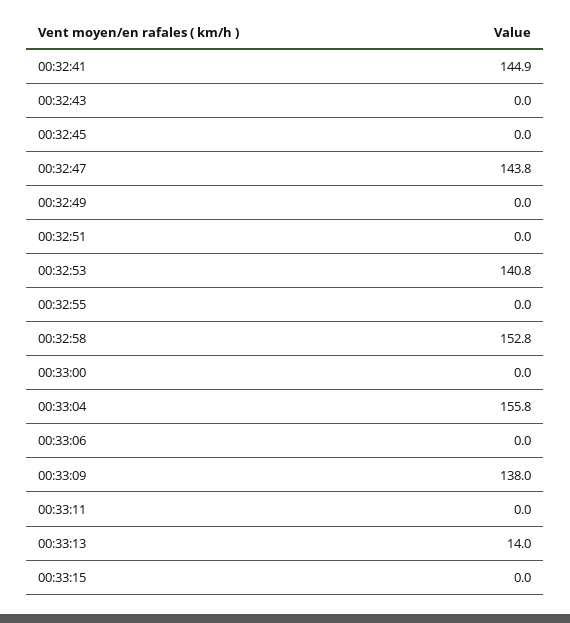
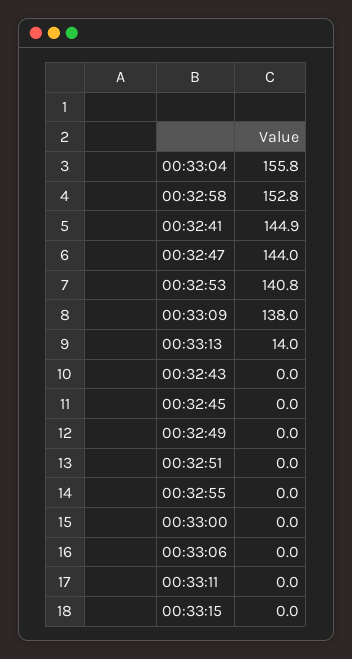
00:32:47: 143.8 -> 144

